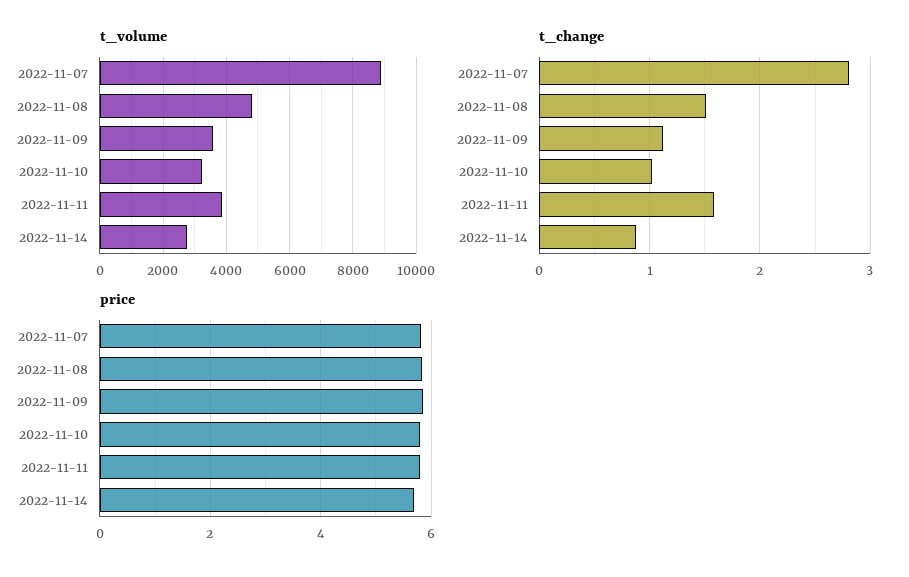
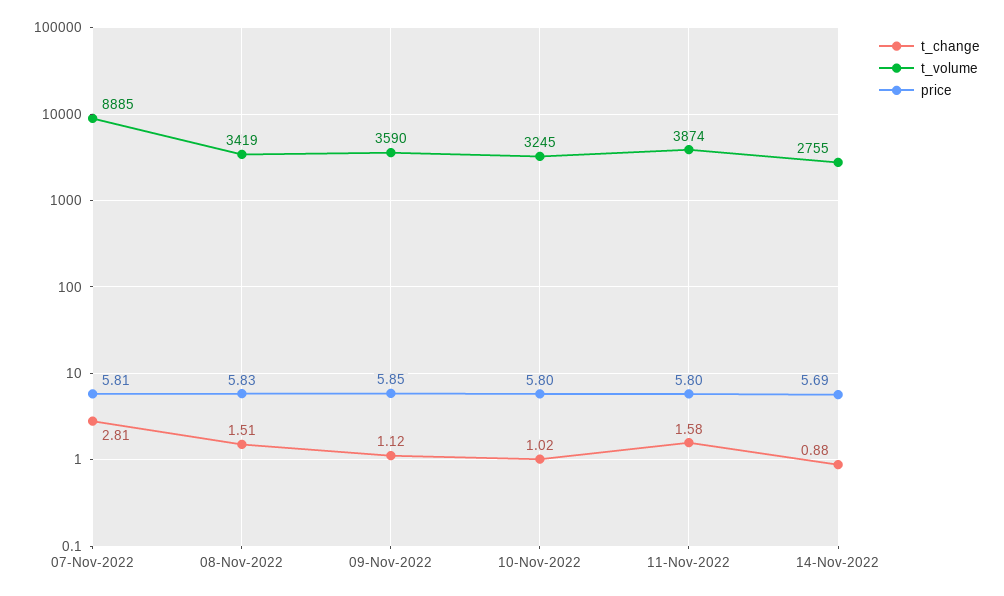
t_volume, 2022-11-08: 4800 -> 3419

